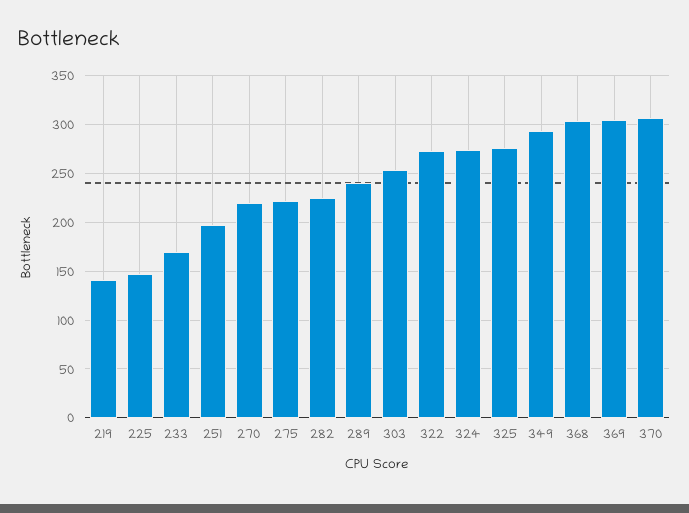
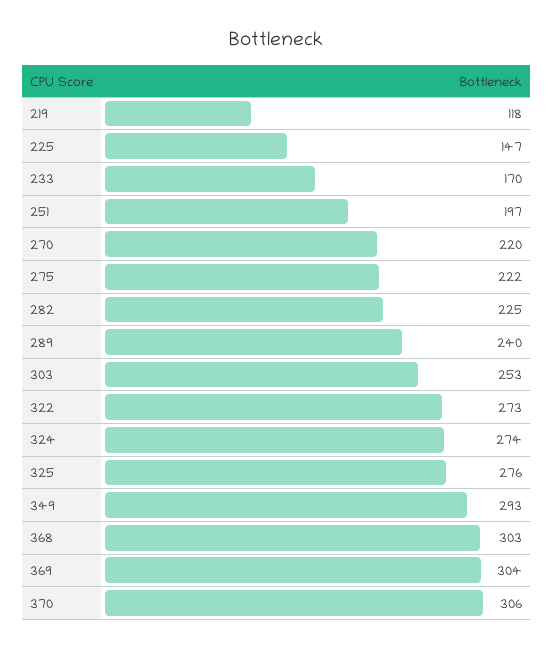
219: 140 -> 118

